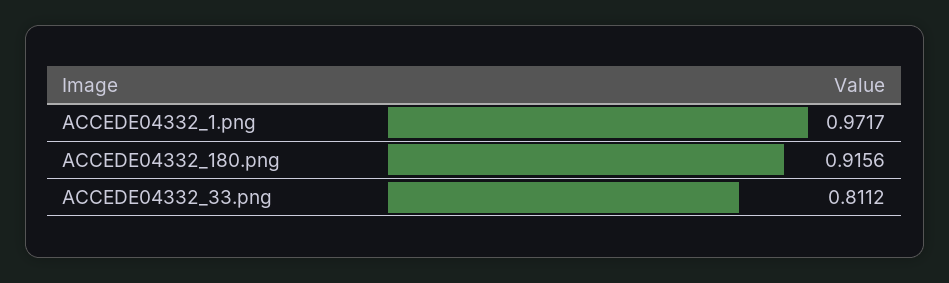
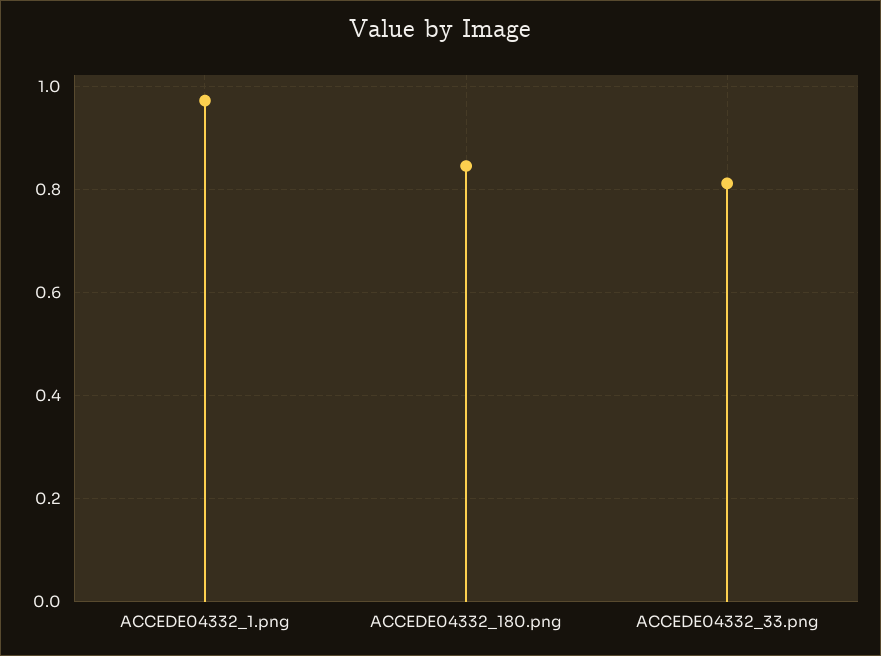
ACCEDE04332_180.png: 0.9156 -> 0.84

